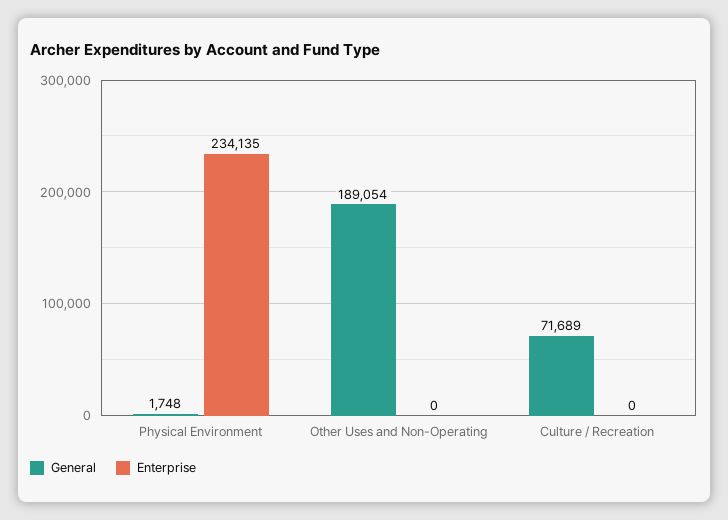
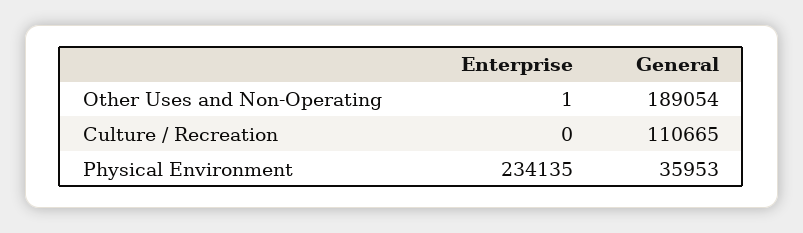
General, Physical Environment: 1748 -> 35953
Enterprise, Other Uses and Non-Operating: 0 -> 1
General, Culture / Recreation: 71689 -> 110665

